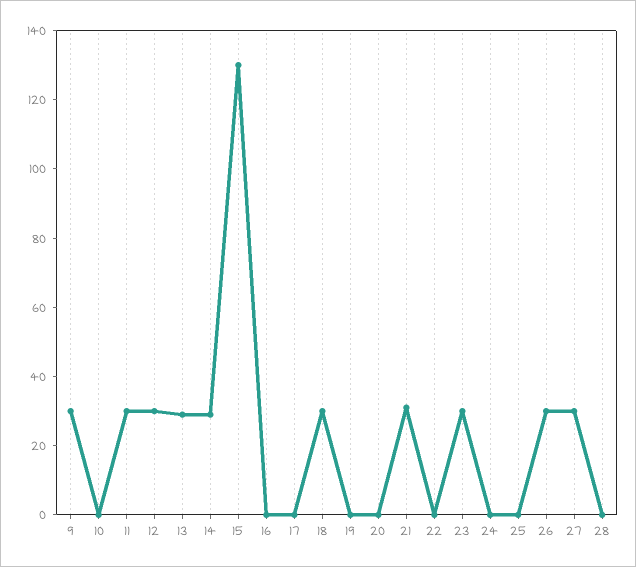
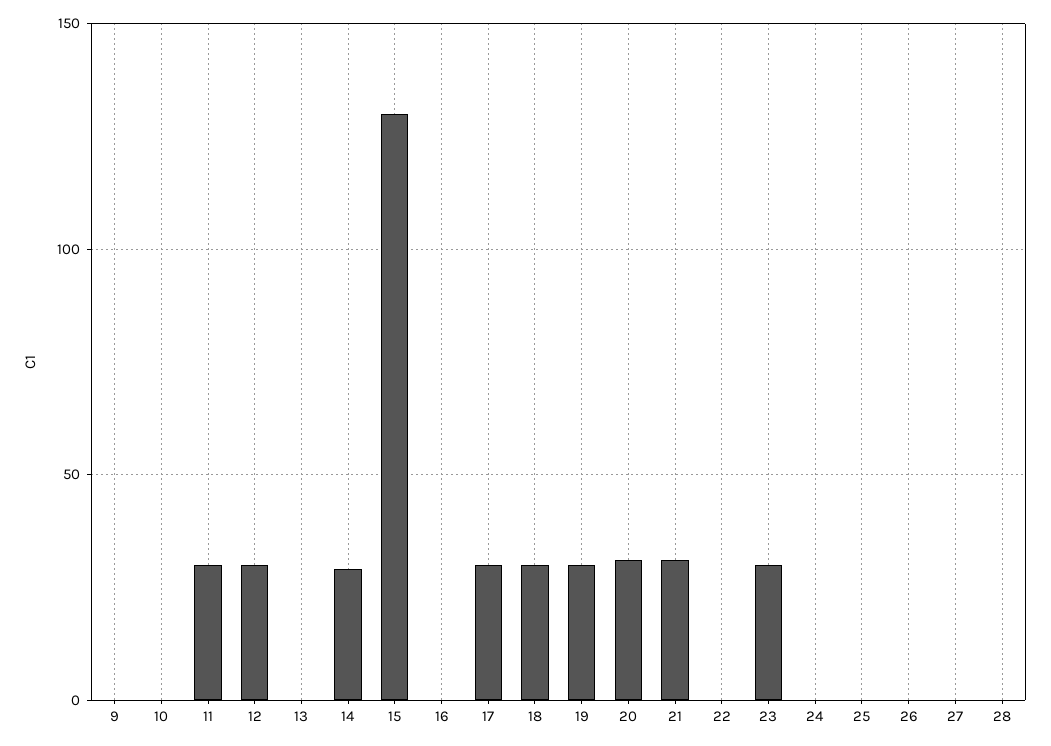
9: 30 -> 0
13: 30 -> 0
17: 0 -> 30
19: 0 -> 30
20: 0 -> 30
26: 30 -> 0
27: 30 -> 0

